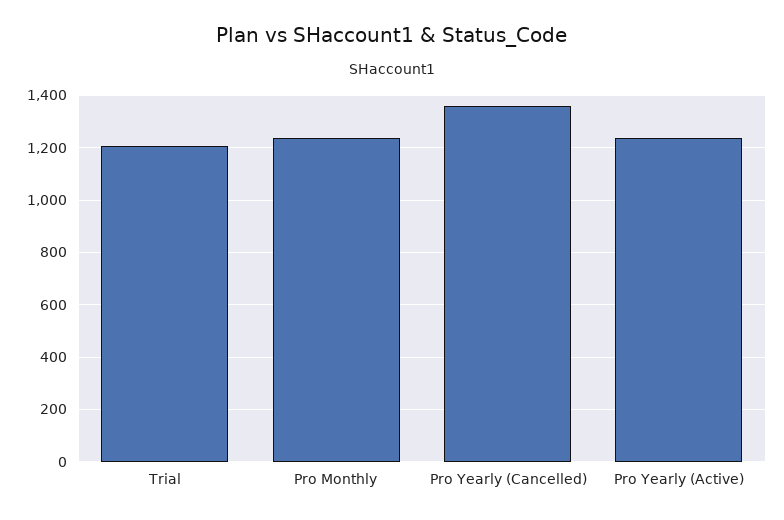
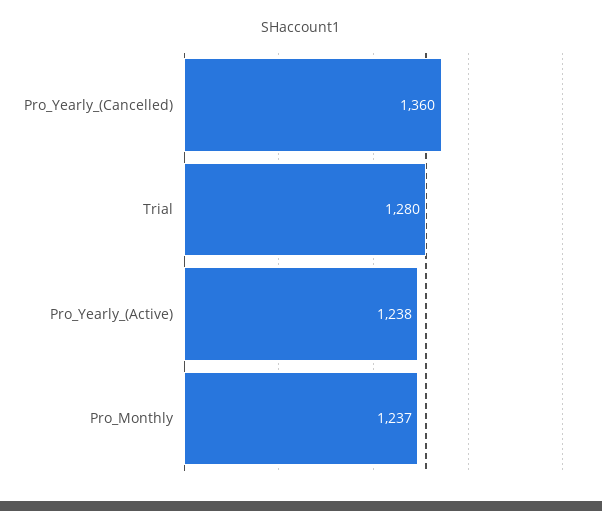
Trial: 1200 -> 1280

